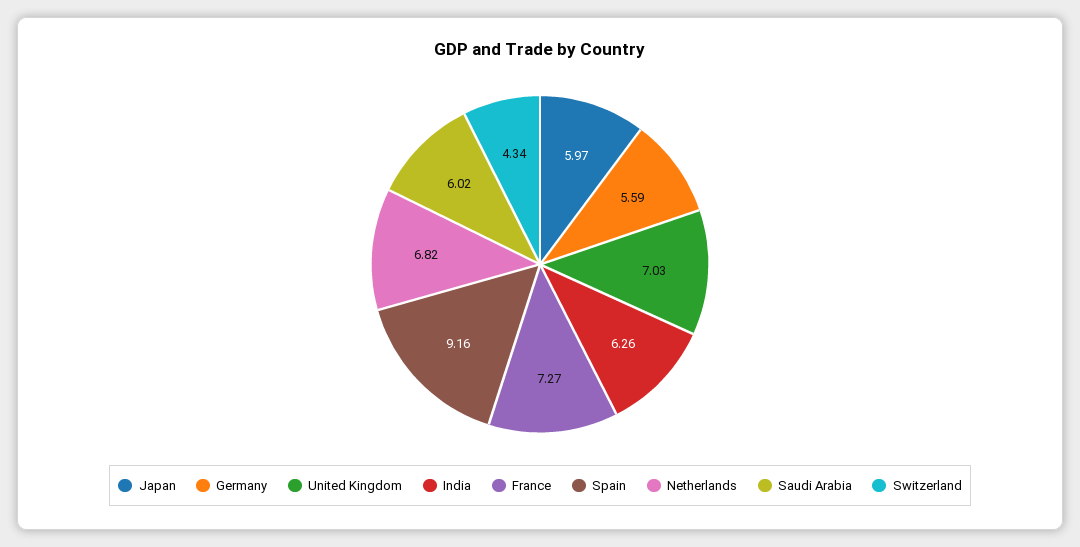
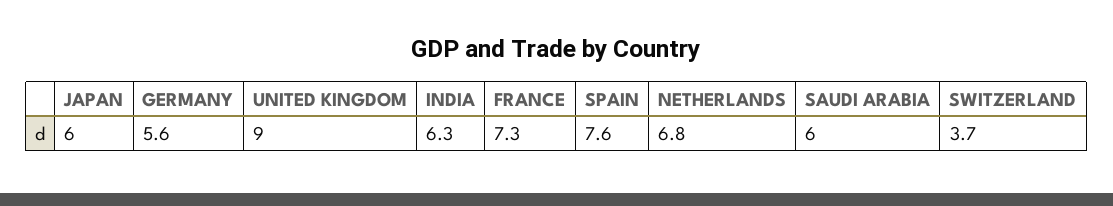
United Kingdom: 7.03 -> 9
Spain: 9.16 -> 7.6
Switzerland: 4.34 -> 3.7

